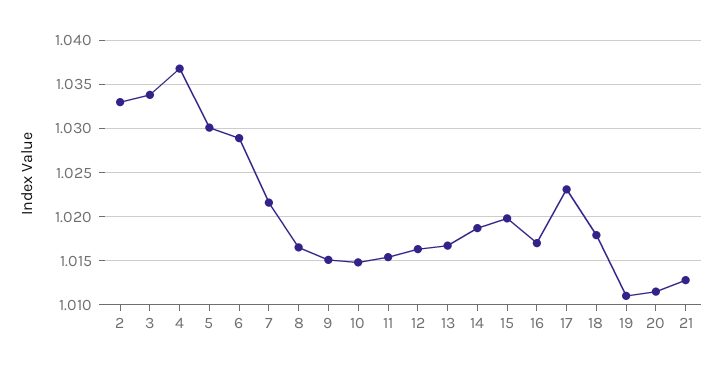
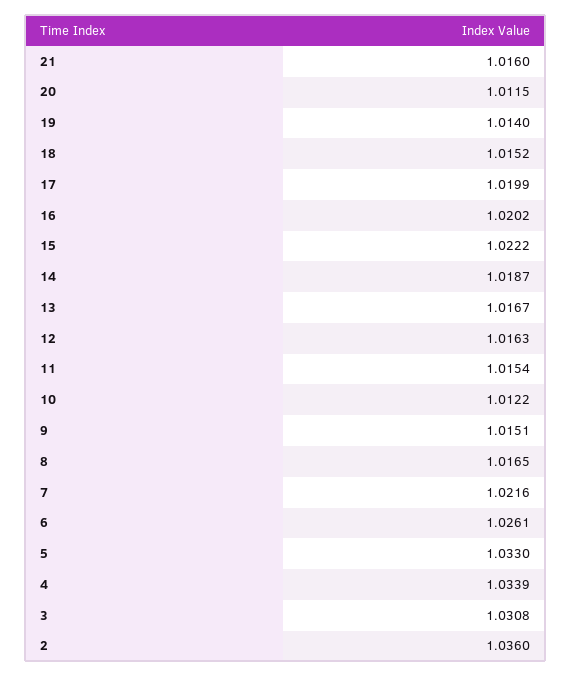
2: 1.033 -> 1.036
3: 1.034 -> 1.0308
4: 1.037 -> 1.0339
5: 1.03 -> 1.033
6: 1.029 -> 1.0261
10: 1.015 -> 1.0122
15: 1.02 -> 1.0222
16: 1.017 -> 1.0202
17: 1.023 -> 1.0199
18: 1.018 -> 1.0152
19: 1.011 -> 1.014
21: 1.013 -> 1.016

